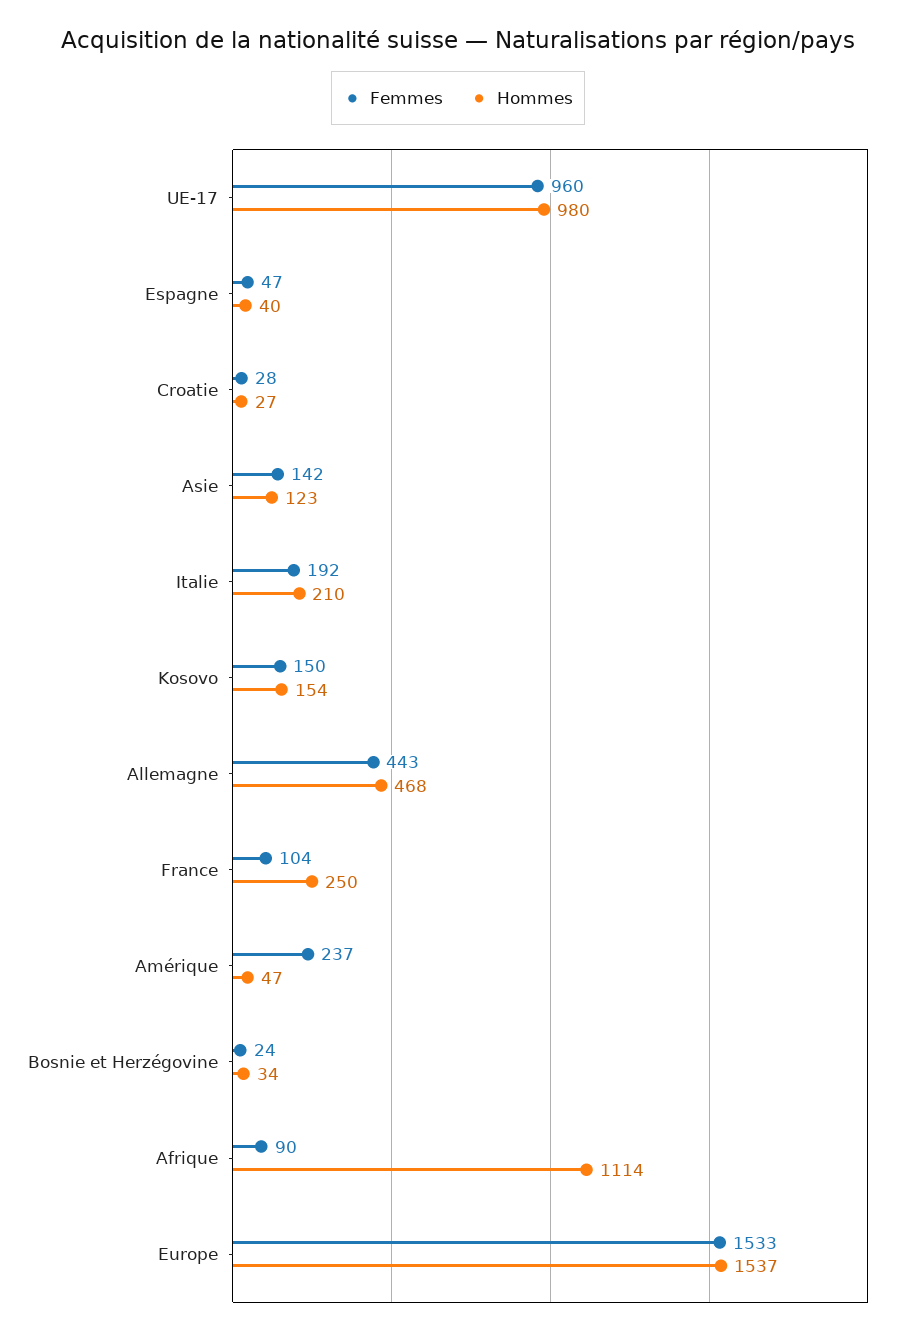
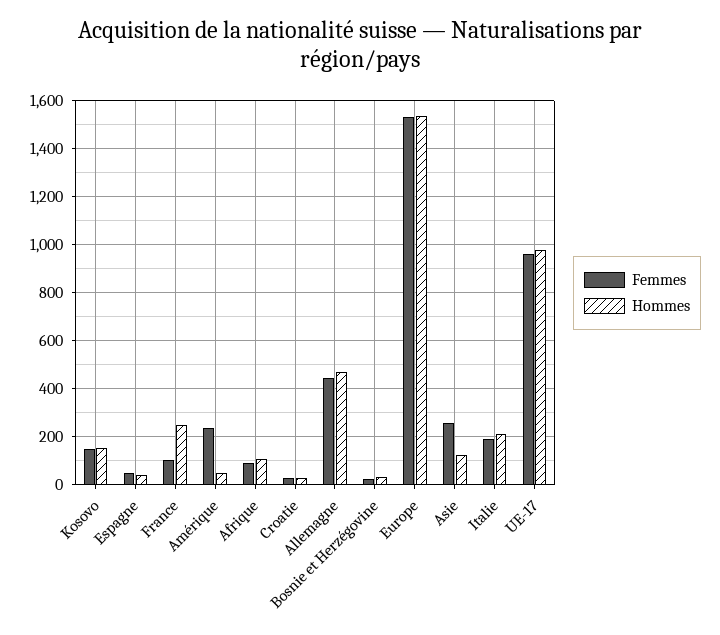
Femmes, Asie: 142 -> 250
Hommes, Afrique: 1114 -> 100

